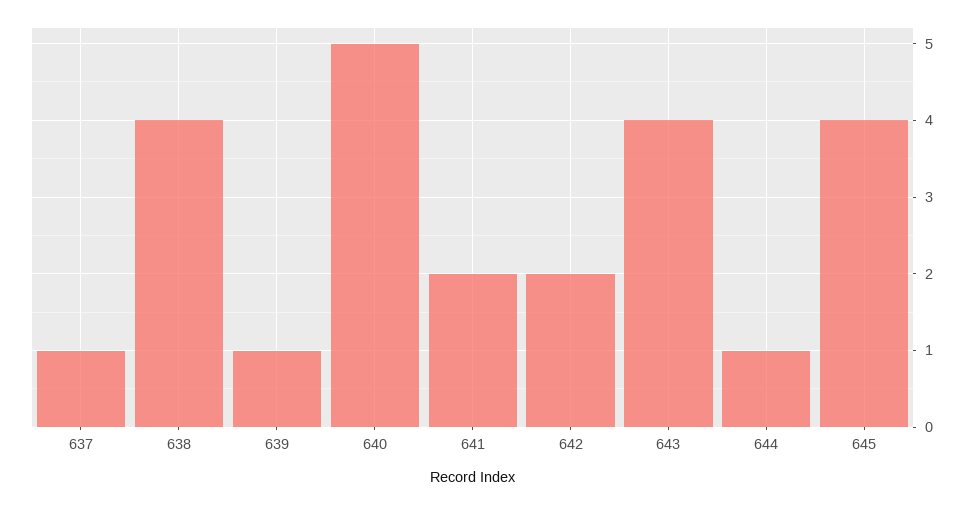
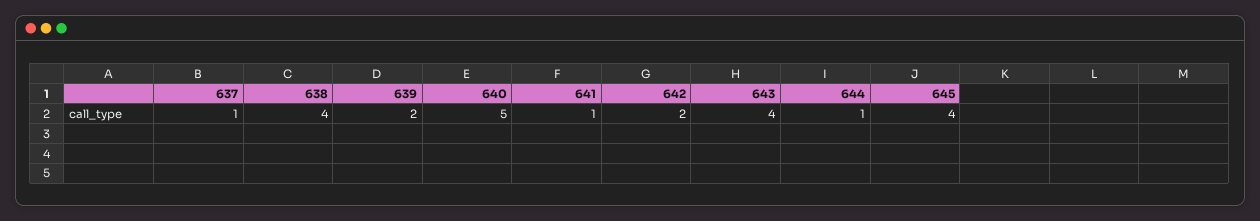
639: 1 -> 2
641: 2 -> 1

